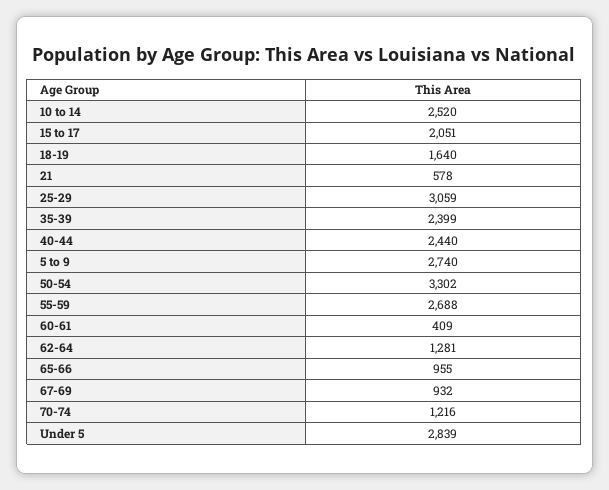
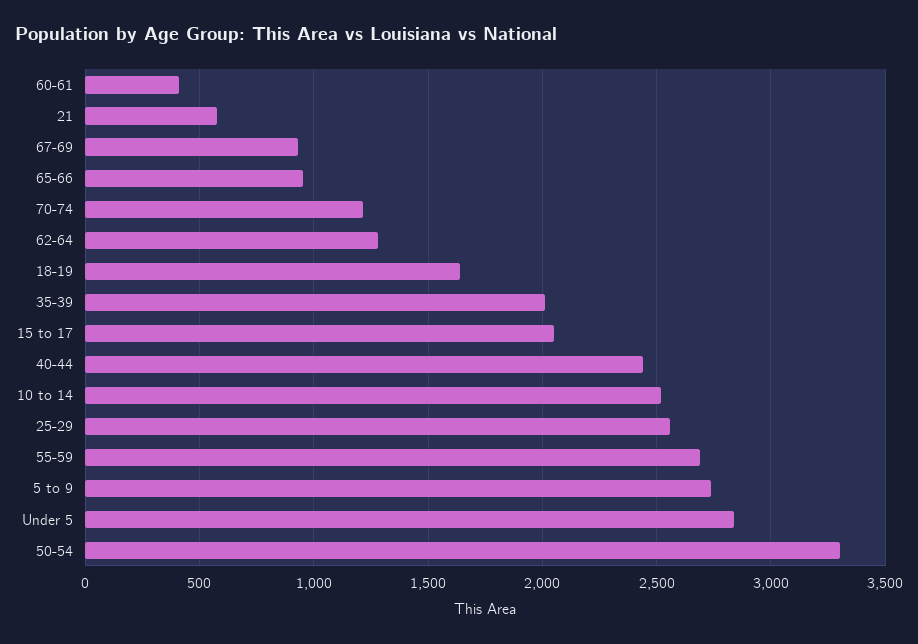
25-29: 3059 -> 2550
35-39: 2399 -> 2000

